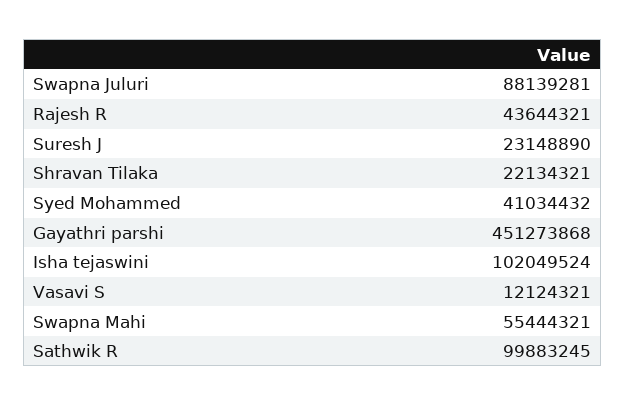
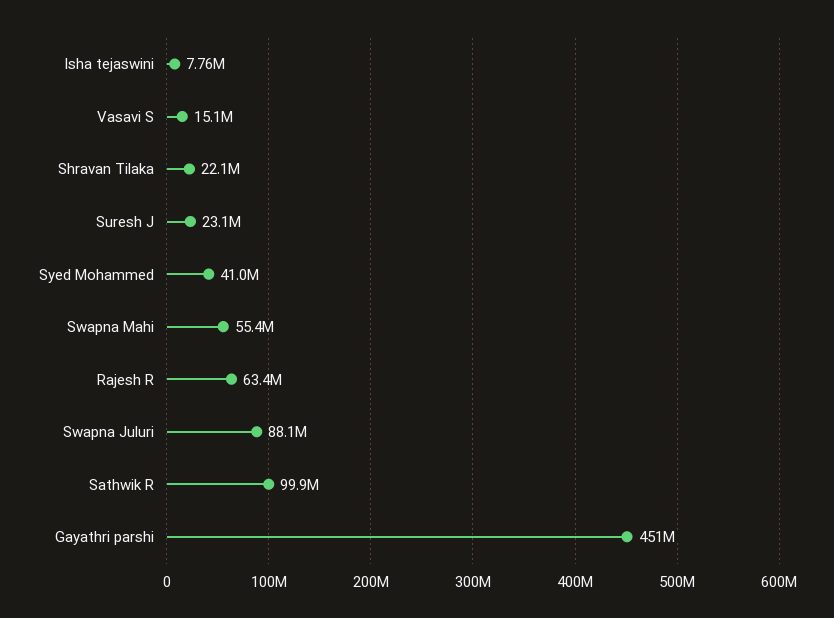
Rajesh R: 43644321 -> 63400000
Isha tejaswini: 102049524 -> 7760000
Vasavi S: 12124321 -> 15100000

